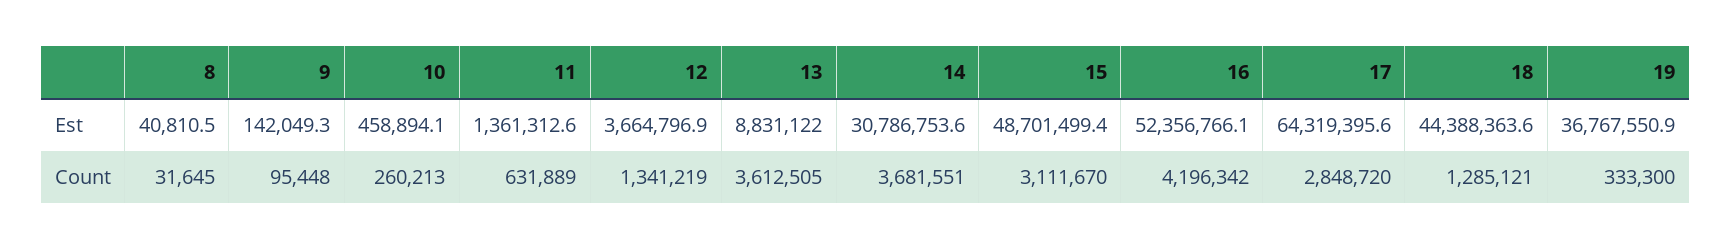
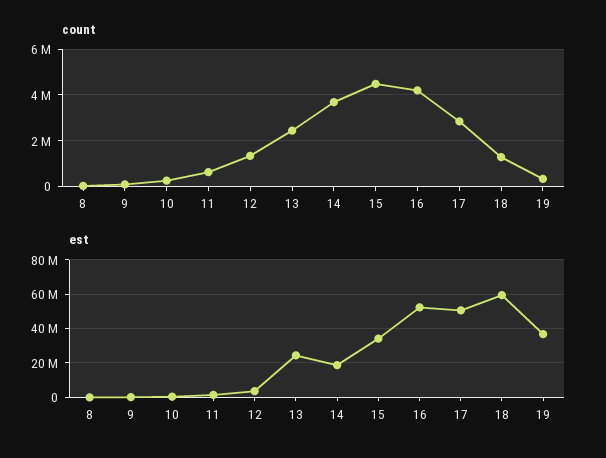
Est, 13: 8831122 -> 25000000
Est, 14: 30786753.6 -> 20000000
Est, 15: 48701499.4 -> 35000000
Est, 17: 64319395.6 -> 50000000
Est, 18: 44388363.6 -> 60000000
Count, 13: 3612505 -> 2500000
Count, 15: 3111670 -> 4500000

